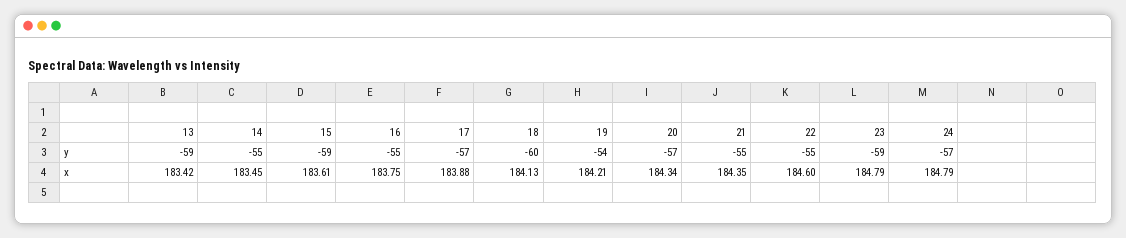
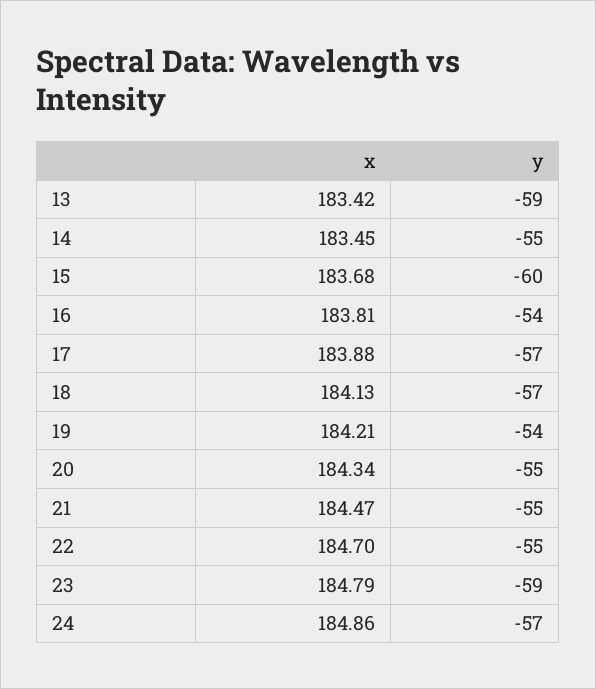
15, y: -59 -> -60
16, y: -55 -> -54
18, y: -60 -> -57
20, y: -57 -> -55
15, x: 183.61 -> 183.68
16, x: 183.75 -> 183.81
21, x: 184.35 -> 184.47
22, x: 184.6 -> 184.7
24, x: 184.79 -> 184.86

